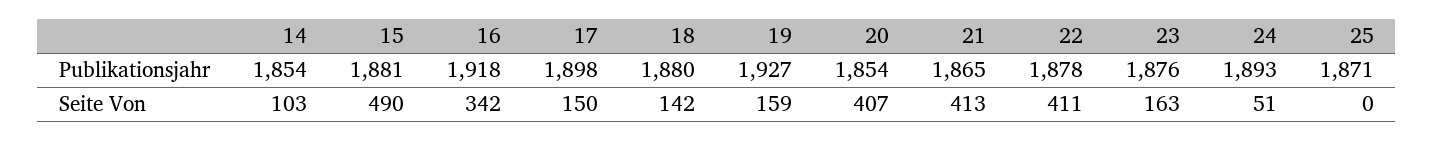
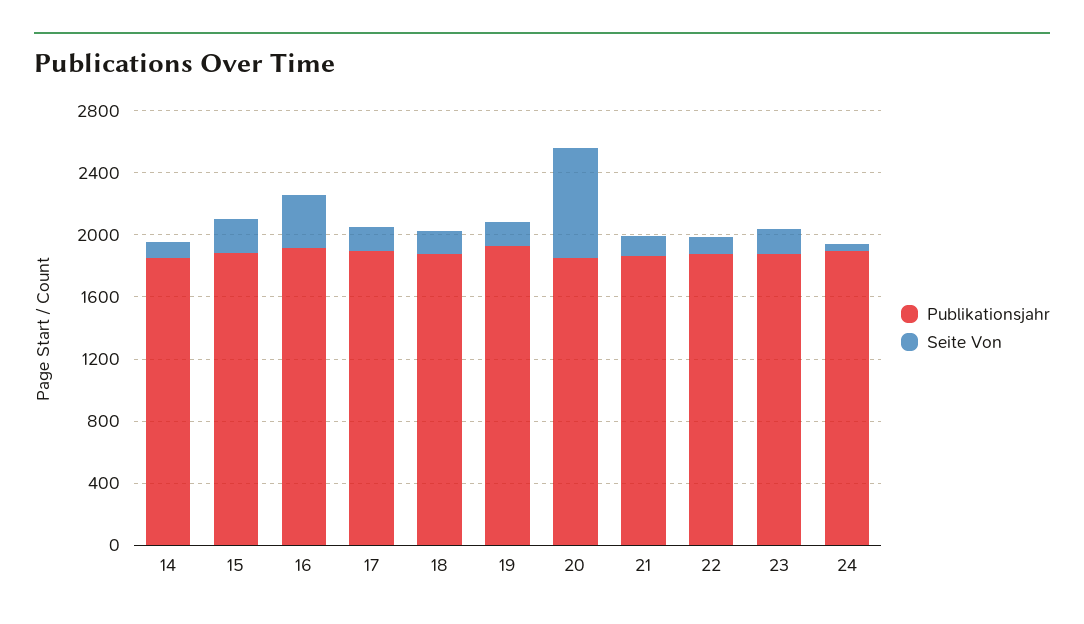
Publikationsjahr, 25: 1871 -> none
Seite Von, 15: 490 -> 200
Seite Von, 20: 407 -> 700
Seite Von, 21: 413 -> 100
Seite Von, 22: 411 -> 100
Seite Von, 25: 0 -> none

